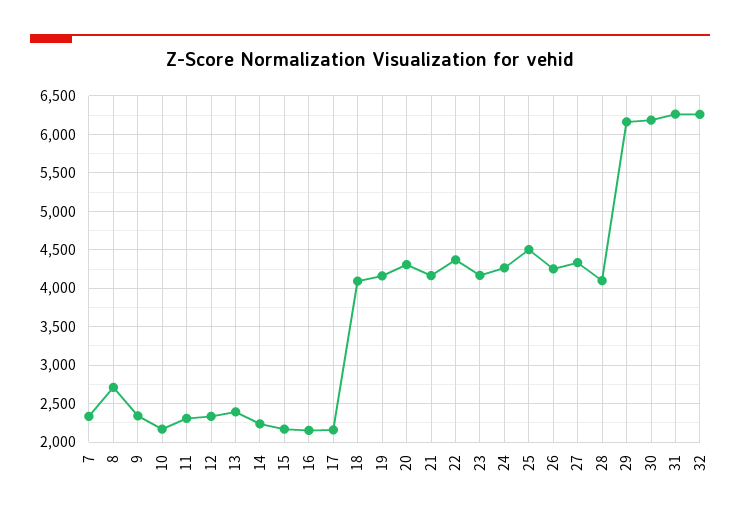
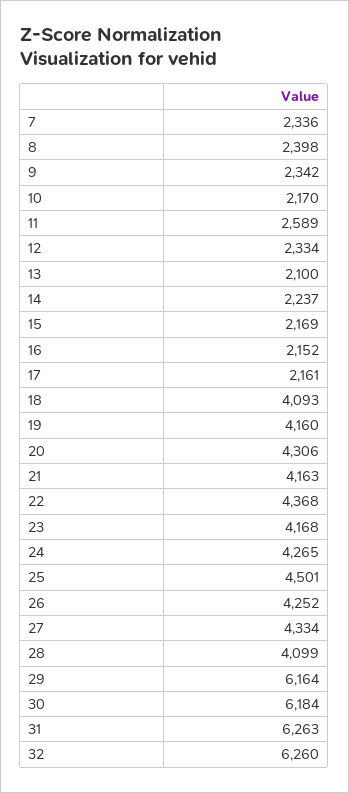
8: 2700 -> 2398
11: 2300 -> 2589
13: 2400 -> 2100

